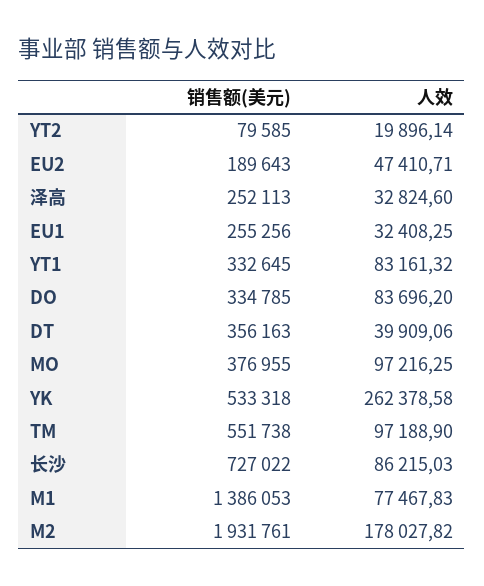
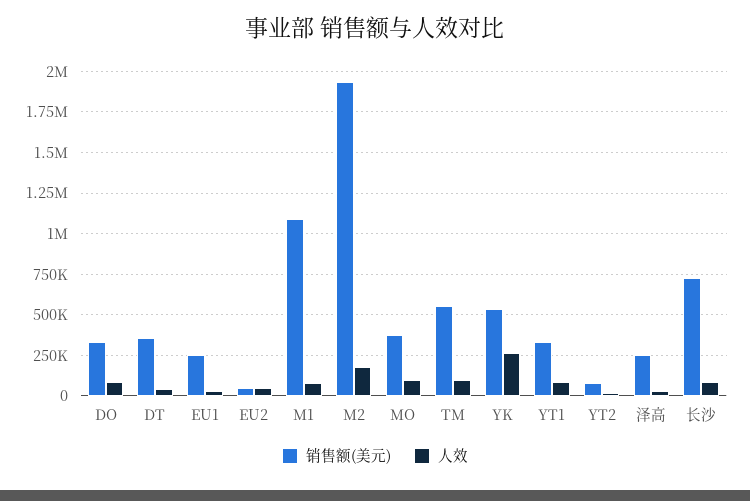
销售额(美元), EU2: 189643 -> 50000
销售额(美元), M1: 1386053 -> 1100000

